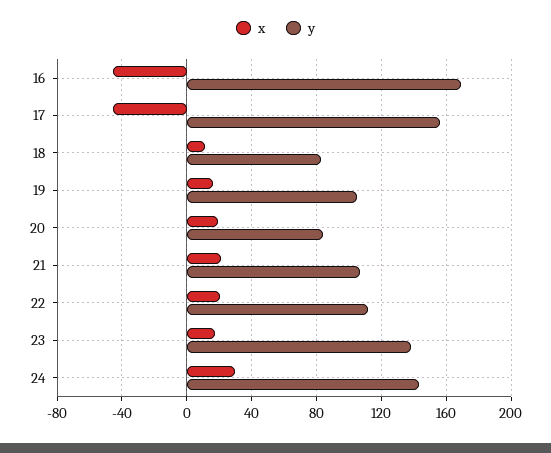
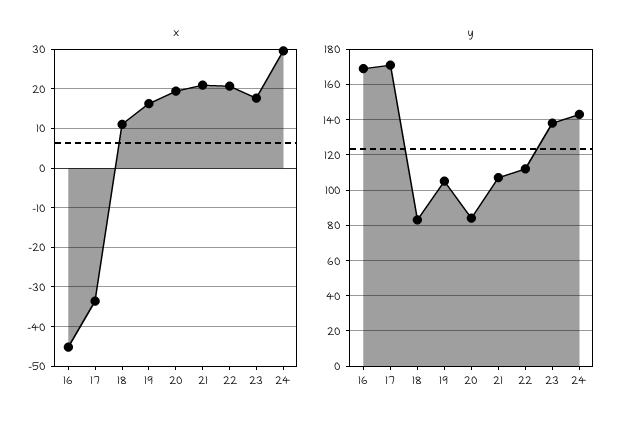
x, 17: -45 -> -34
y, 17: 155 -> 170

